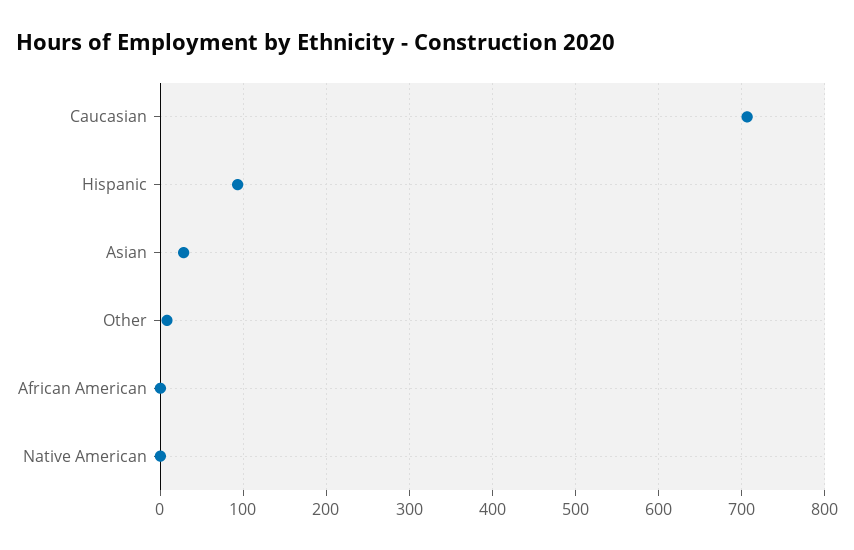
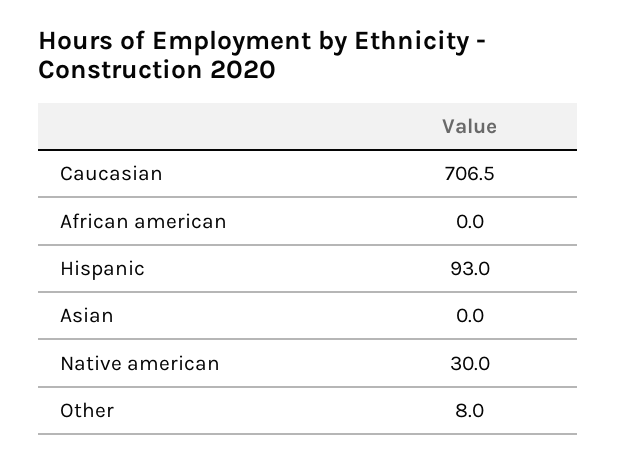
Asian: 30 -> 0
Native American: 0 -> 30

